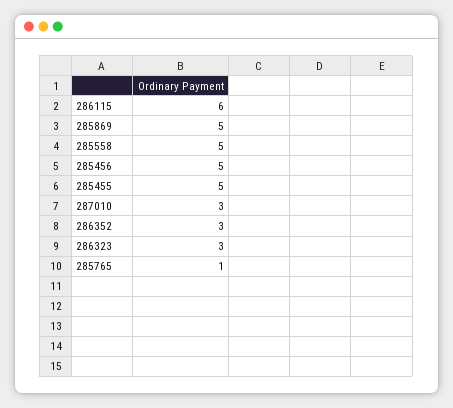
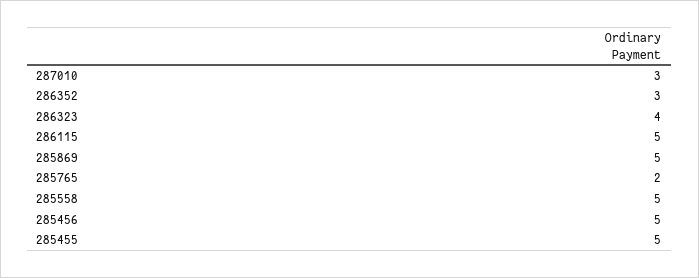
286115: 6 -> 5
286323: 3 -> 4
285765: 1 -> 2

